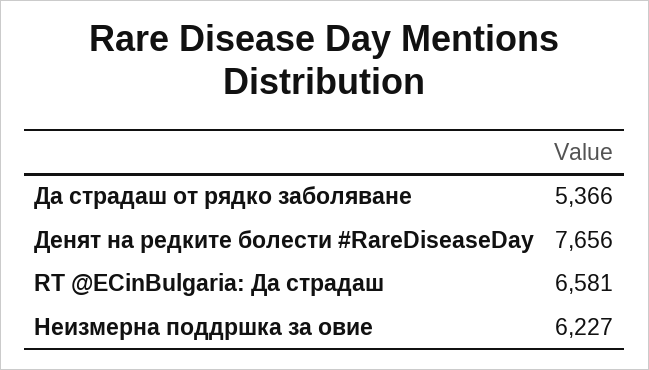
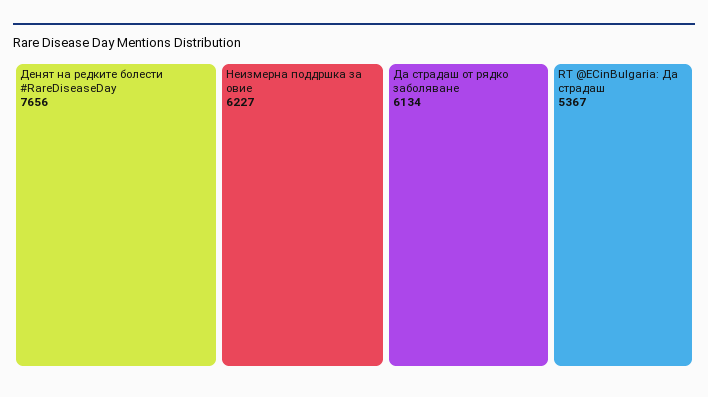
Да страдаш от рядко заболяване: 5366 -> 6134
RT @ECinBulgaria: Да страдаш: 6581 -> 5367

